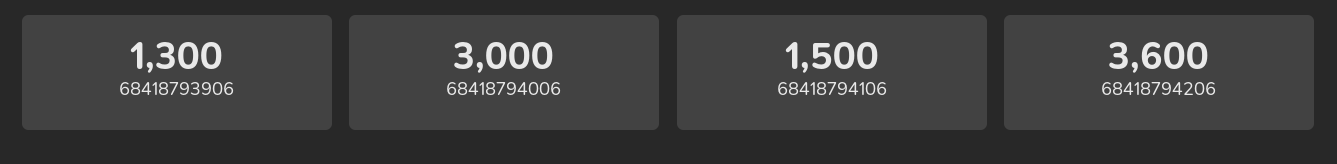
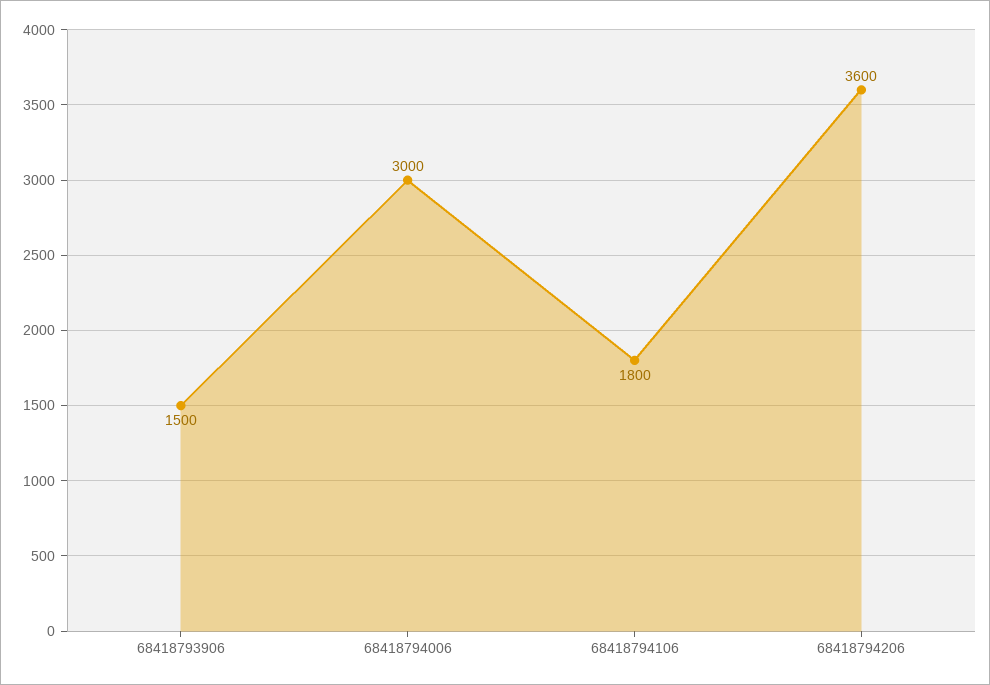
68418793906: 1300 -> 1500
68418794106: 1500 -> 1800

